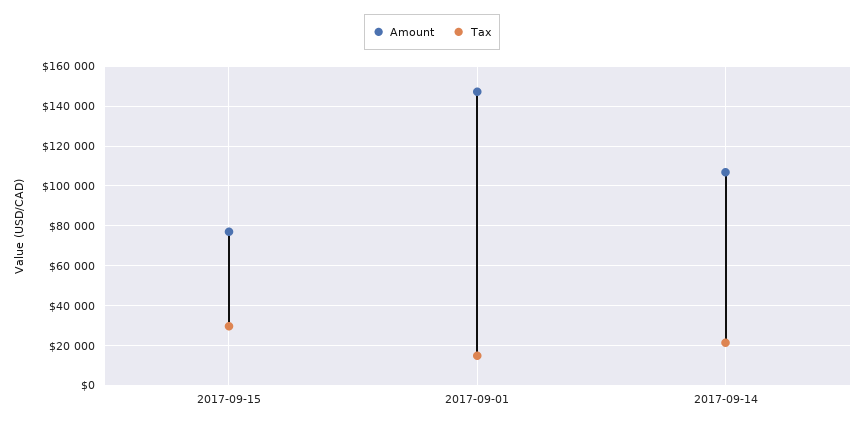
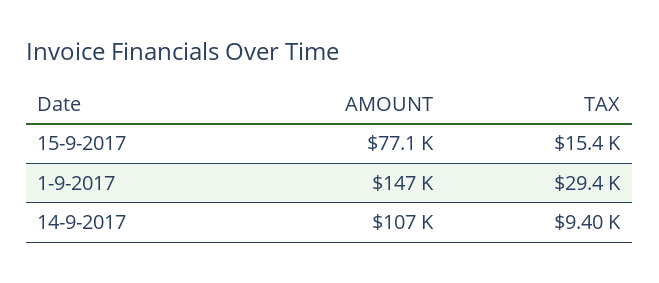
Tax, 2017-09-15: 30000 -> 15400
Tax, 2017-09-01: 15000 -> 29400
Tax, 2017-09-14: 20000 -> 9400

